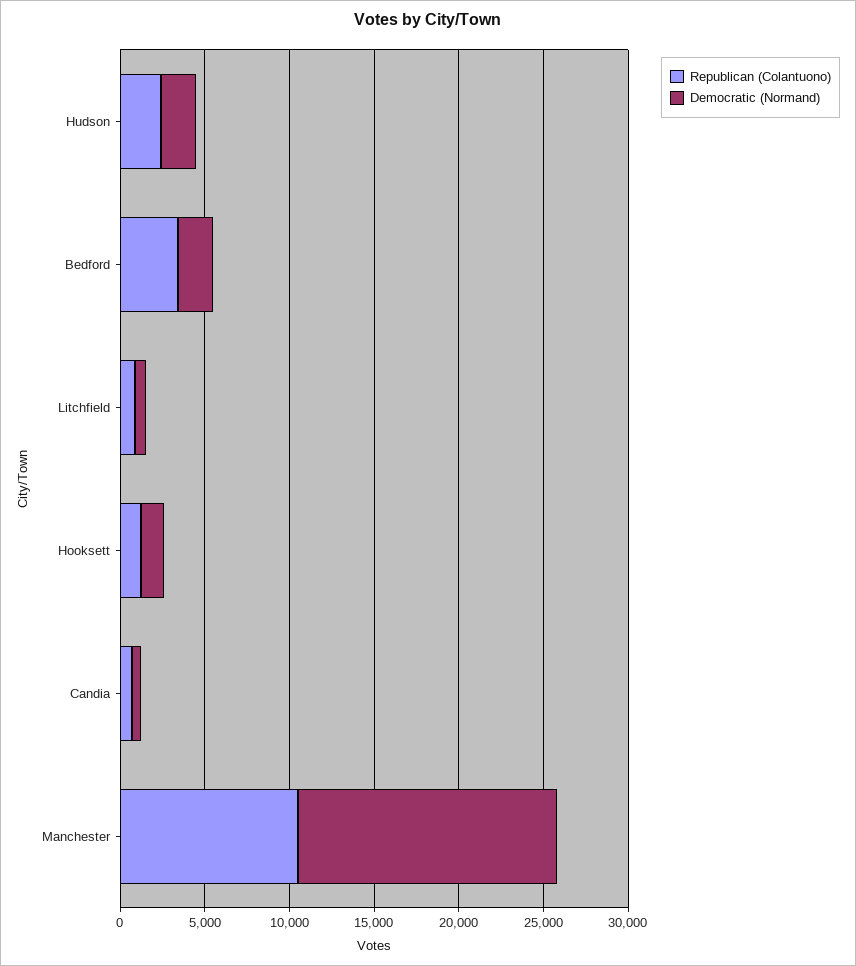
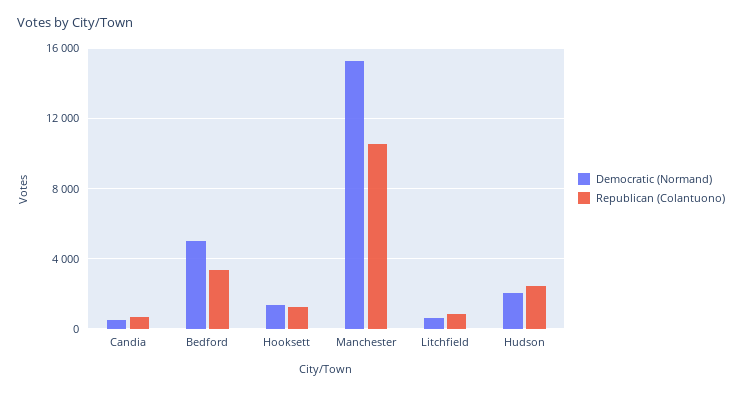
Democratic (Normand), Bedford: 2000 -> 5000

